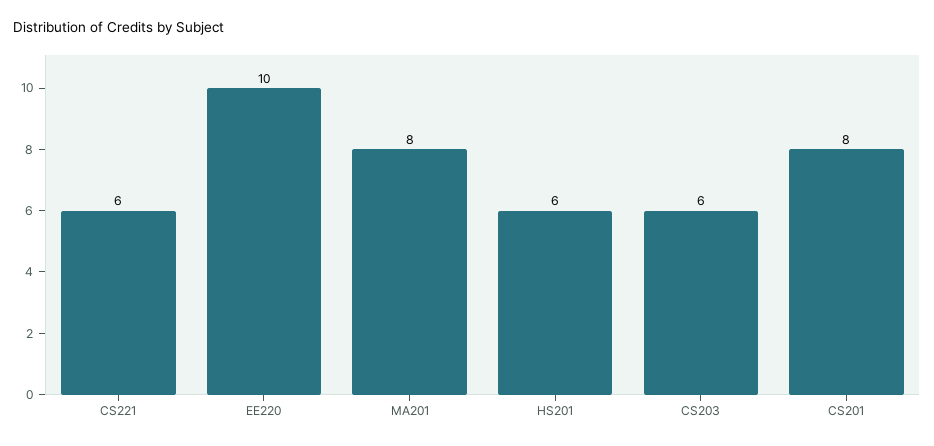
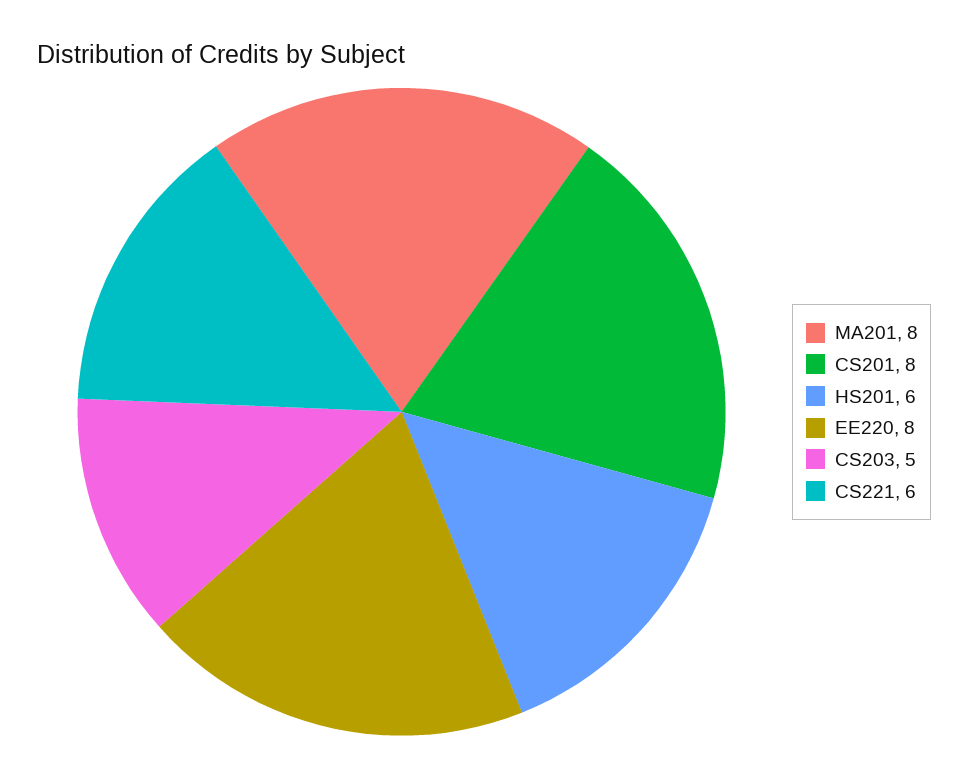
EE220: 10 -> 8
CS203: 6 -> 5

